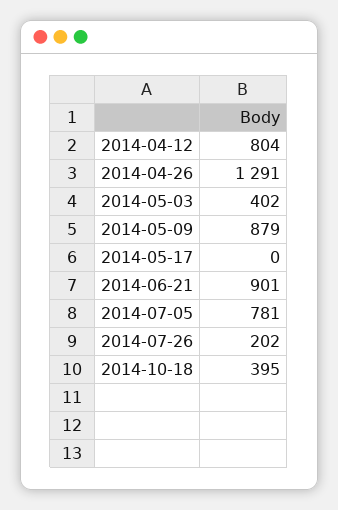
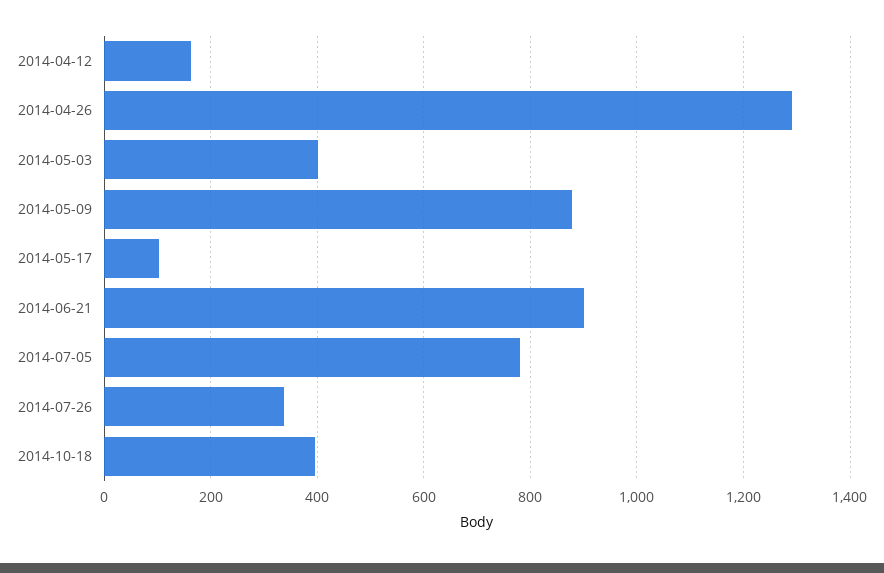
2014-04-12: 804 -> 160
2014-05-17: 0 -> 100
2014-07-26: 202 -> 340

